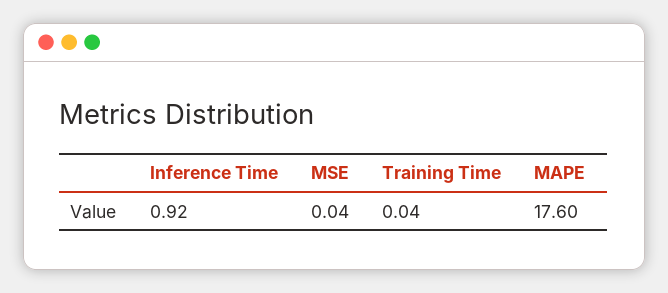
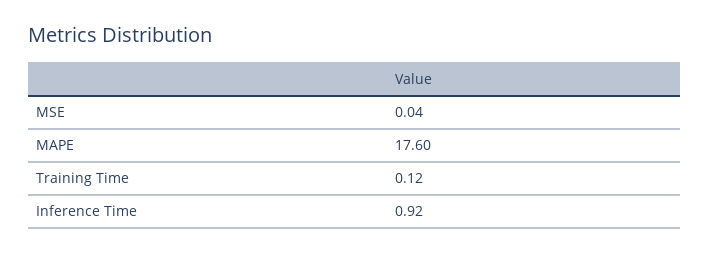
Training Time: 0.04 -> 0.12

